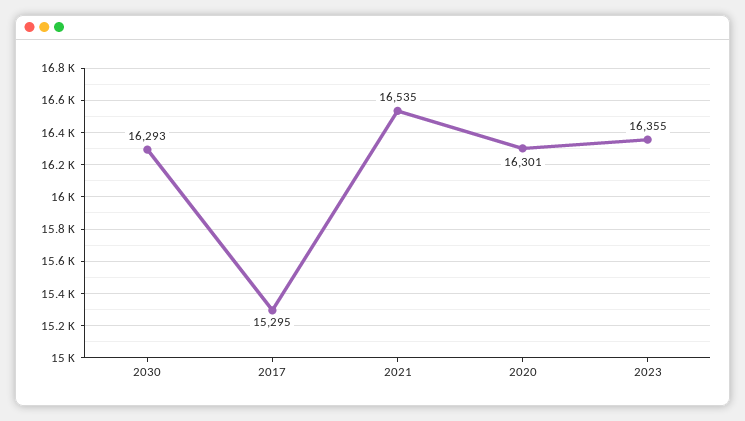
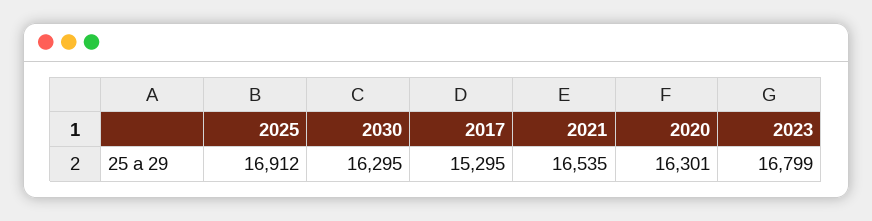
2030: 16293 -> 16295
2023: 16355 -> 16799
2025: none -> 16912

